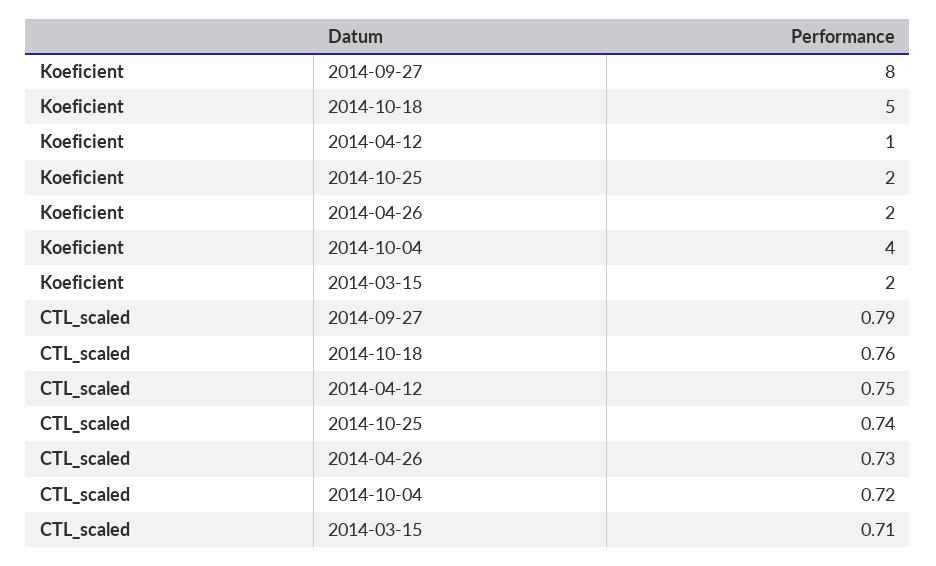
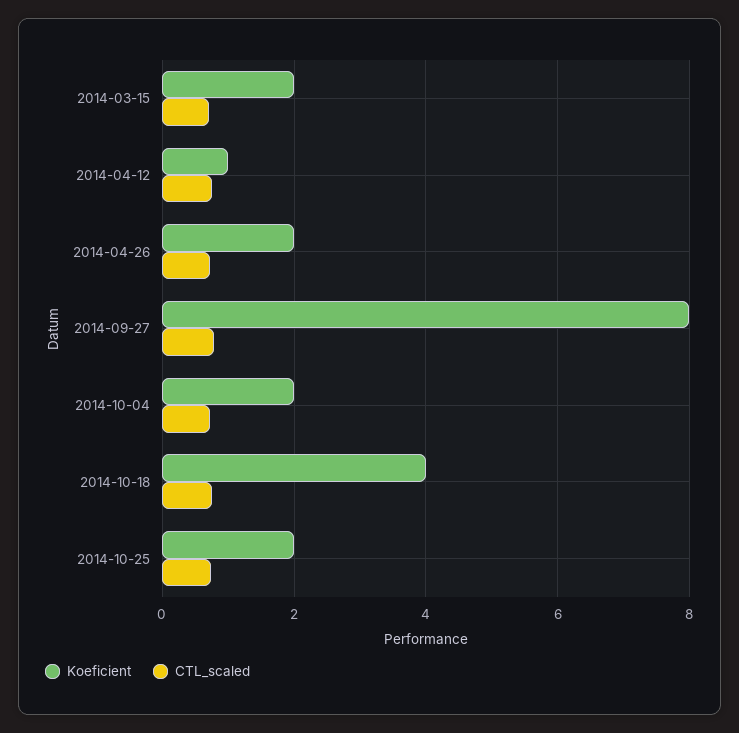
Koeficient, 2014-10-18: 5 -> 4
Koeficient, 2014-10-04: 4 -> 2

